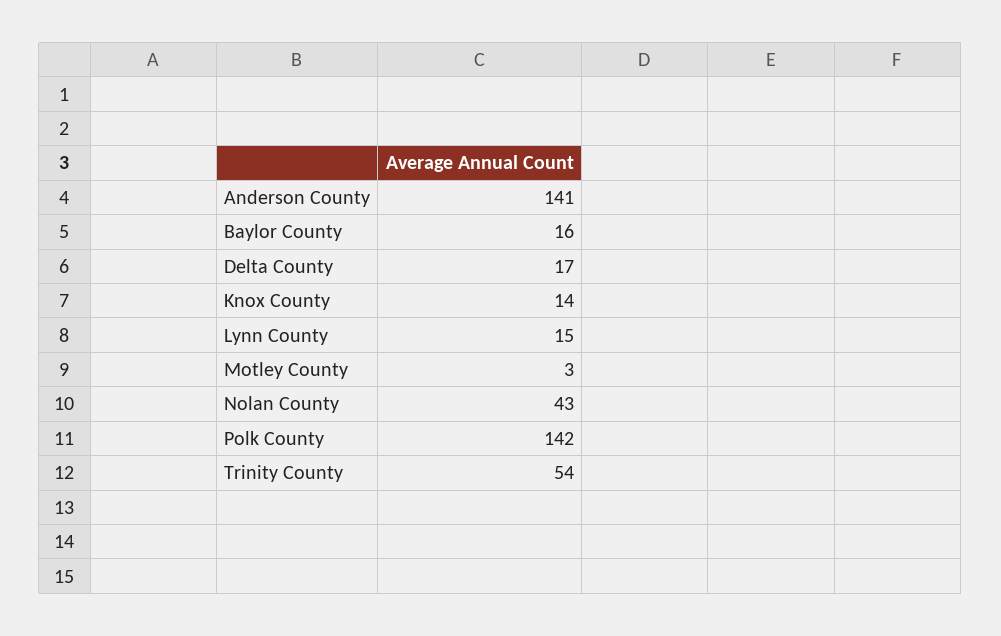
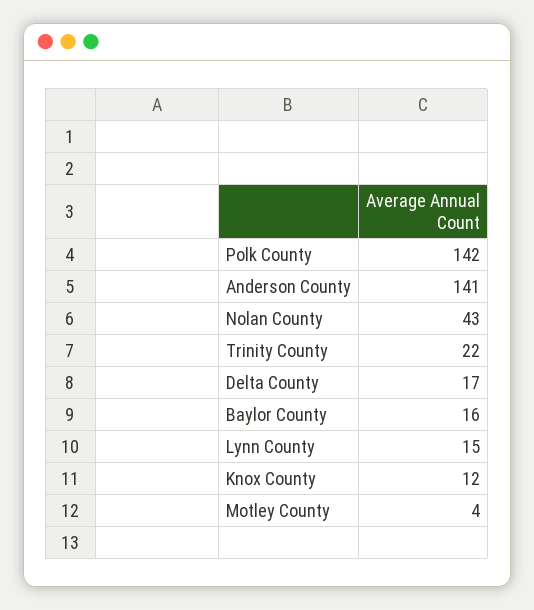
Knox County: 14 -> 12
Motley County: 3 -> 4
Trinity County: 54 -> 22

